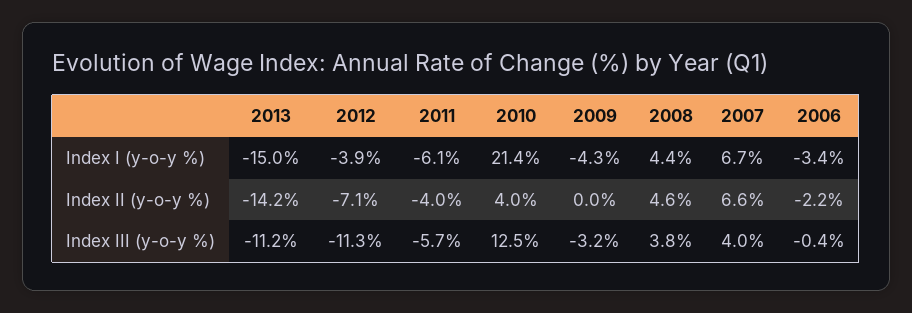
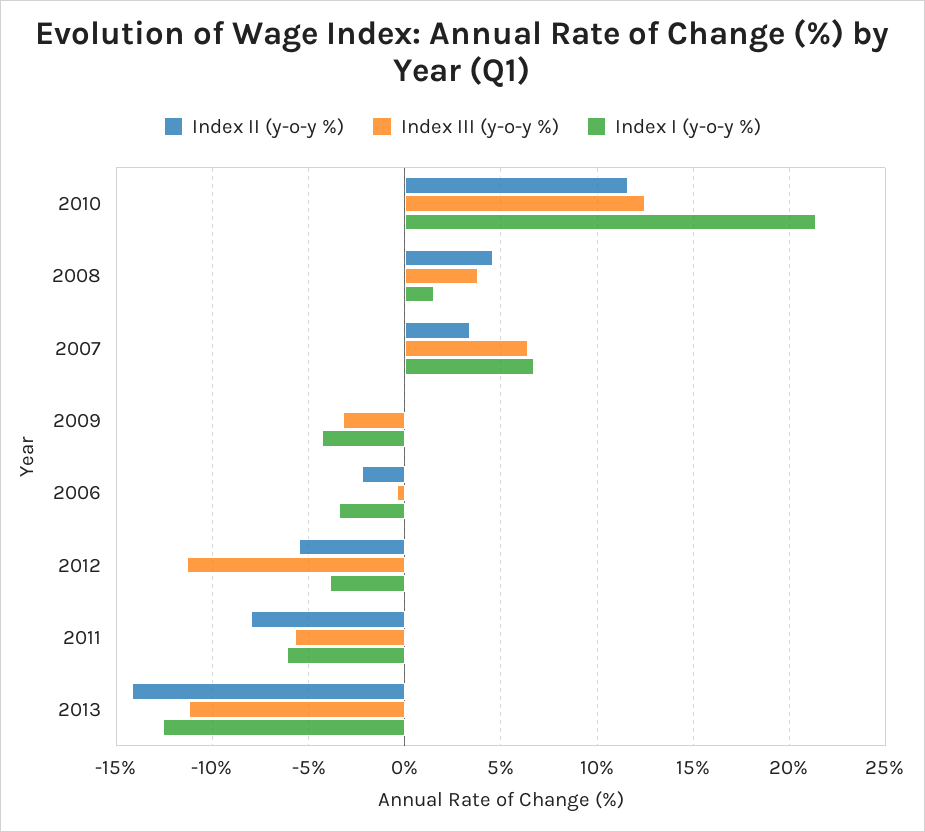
Index I (y-o-y %), 2013: -15 -> -12.5
Index I (y-o-y %), 2008: 4.4 -> 1.5
Index II (y-o-y %), 2012: -7.1 -> -5.5
Index II (y-o-y %), 2011: -4 -> -8
Index II (y-o-y %), 2010: 4 -> 11.5
Index II (y-o-y %), 2007: 6.6 -> 3.5
Index III (y-o-y %), 2007: 4 -> 6.5

